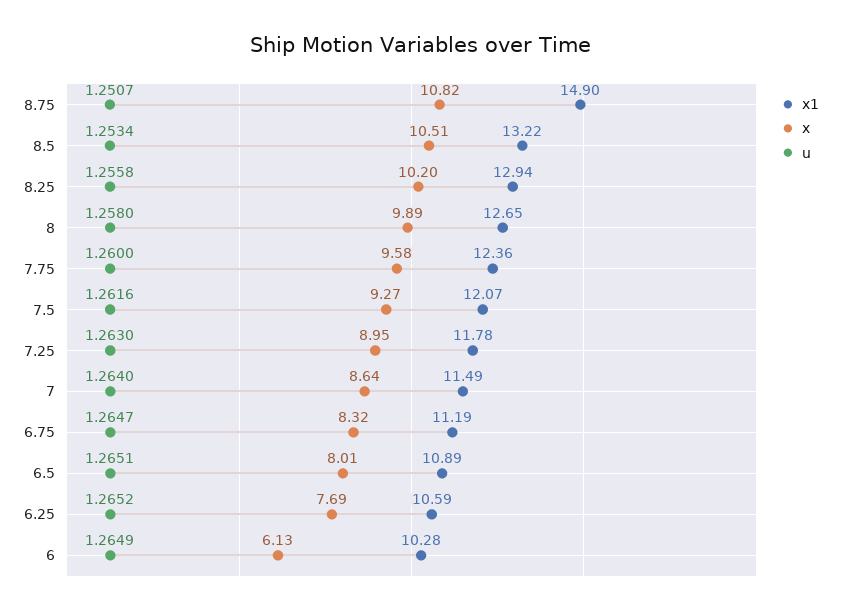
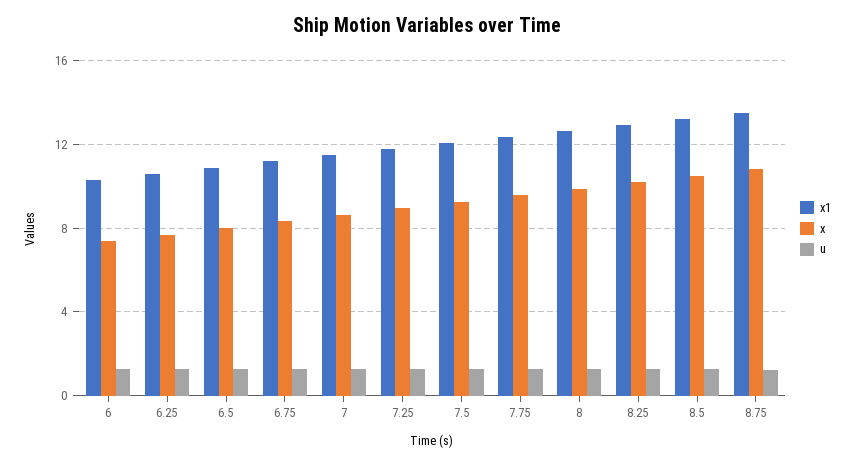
x1, 8.75: 14.9 -> 13.5
x, 6: 6.13 -> 7.5

